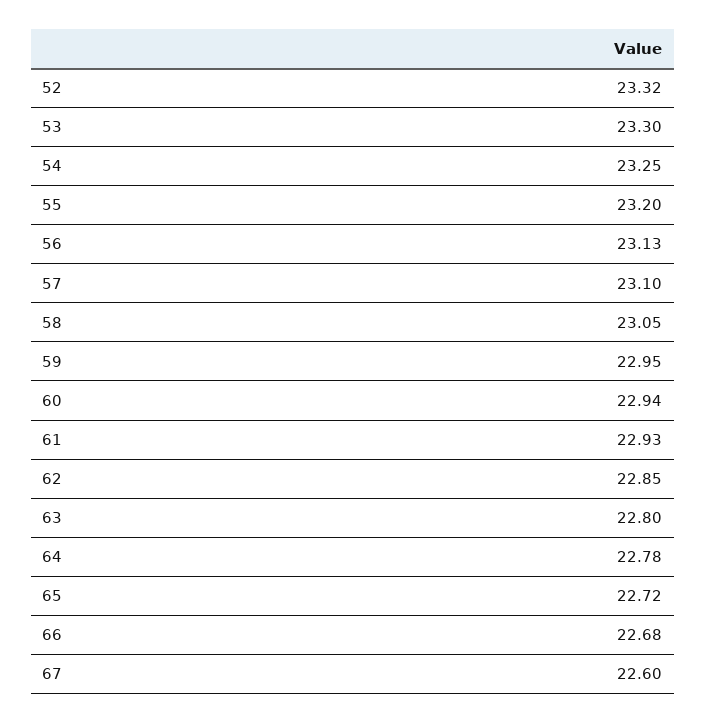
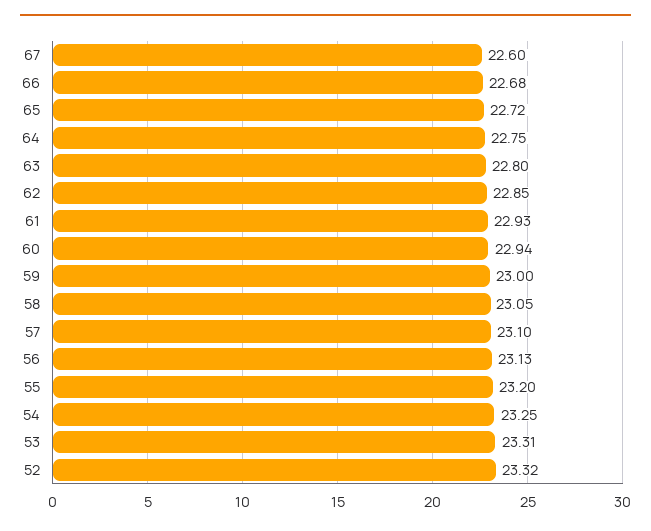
53: 23.3 -> 23.31
59: 22.95 -> 23
64: 22.78 -> 22.75

